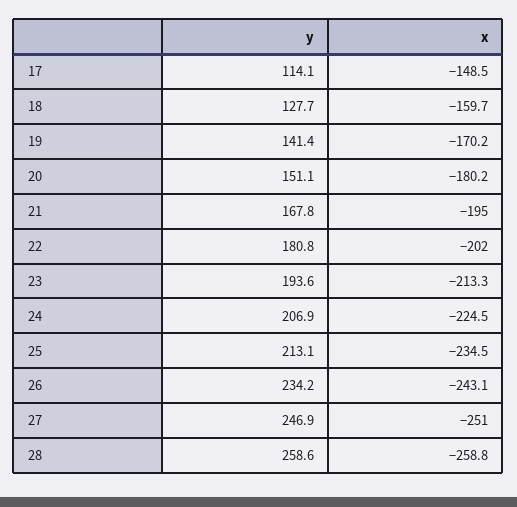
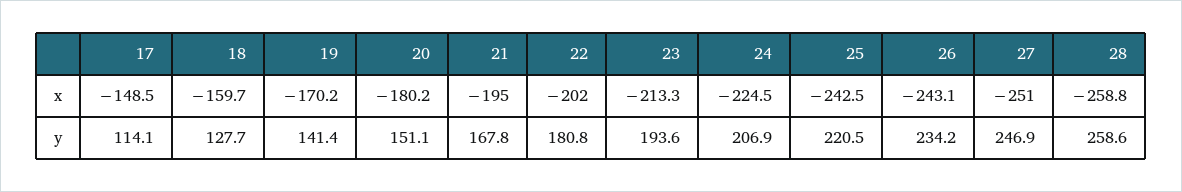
y, 25: 213.1 -> 220.5
x, 25: -234.5 -> -242.5

